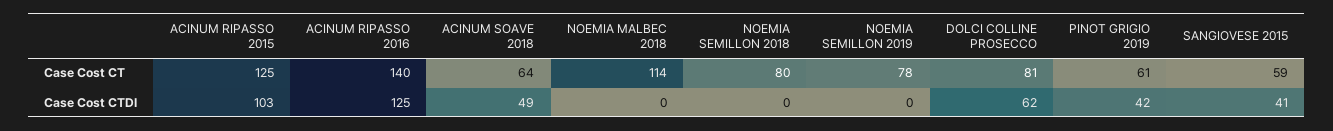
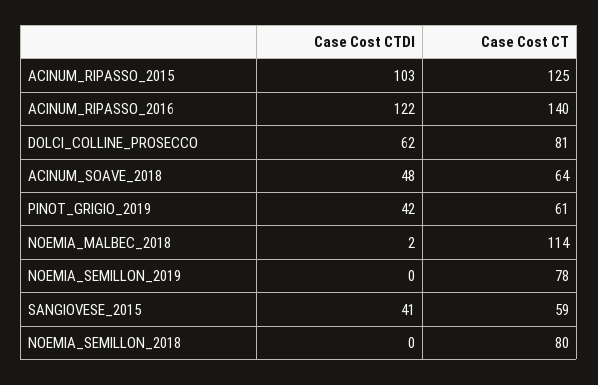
ACINUM RIPASSO 2016, Case Cost CTDI: 125 -> 122
ACINUM SOAVE 2018, Case Cost CTDI: 49 -> 48
NOEMIA MALBEC 2018, Case Cost CTDI: 0 -> 2

